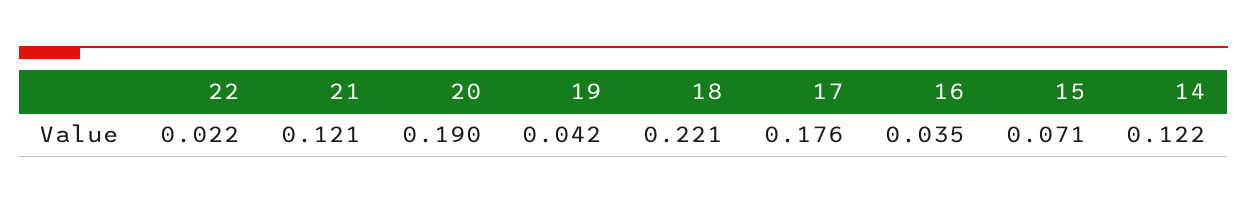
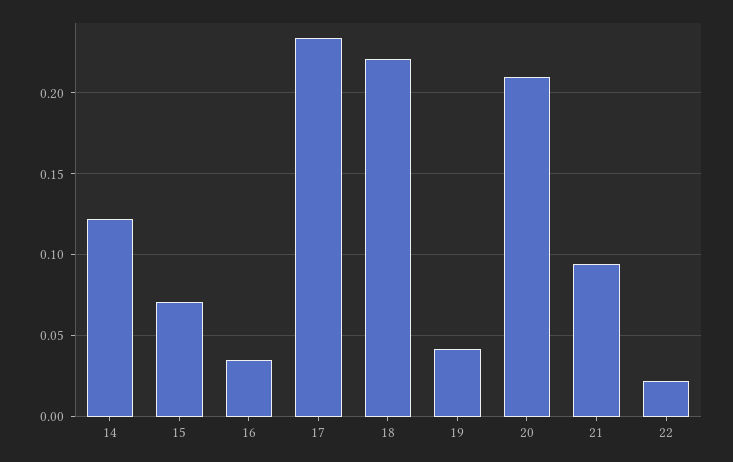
21: 0.121 -> 0.095
20: 0.19 -> 0.21
17: 0.176 -> 0.235

